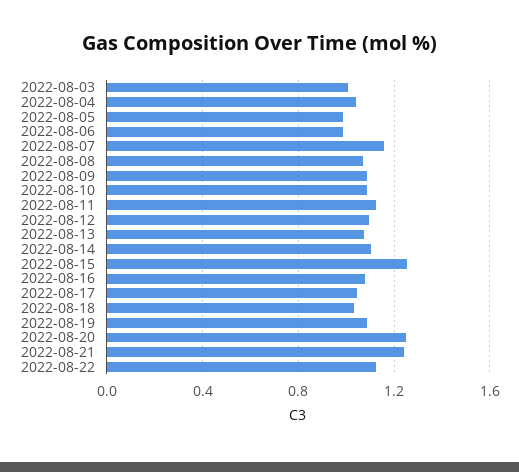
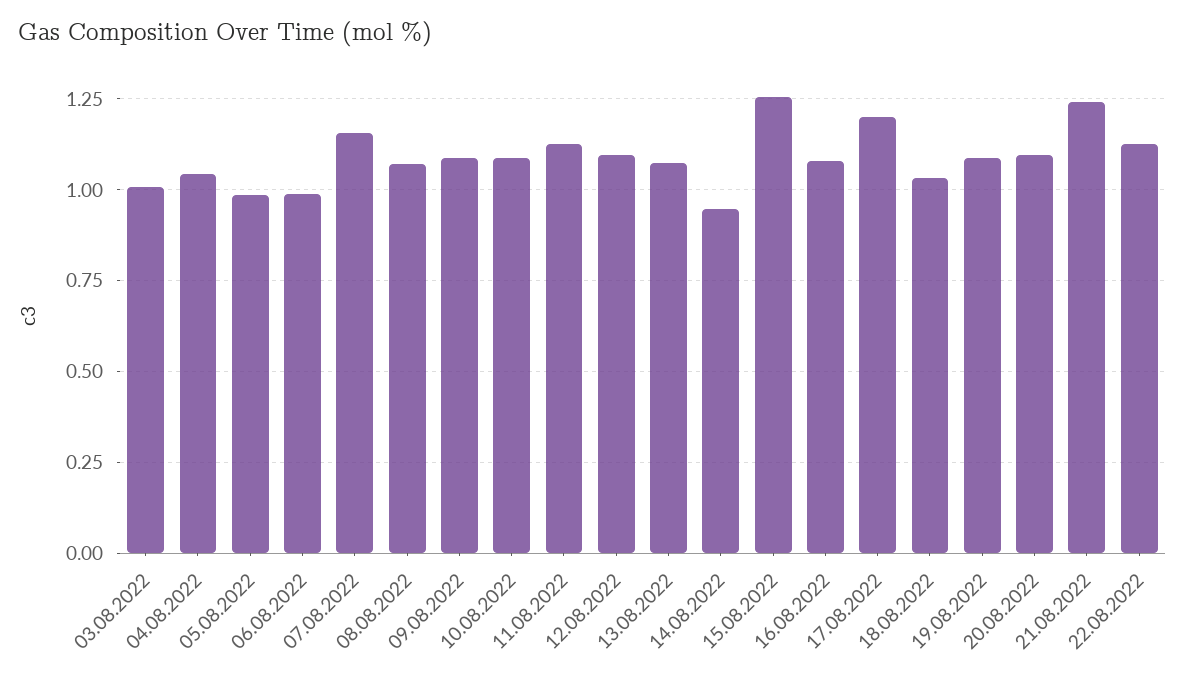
2022-08-14: 1.1 -> 0.95
2022-08-17: 1.05 -> 1.2
2022-08-20: 1.25 -> 1.1

